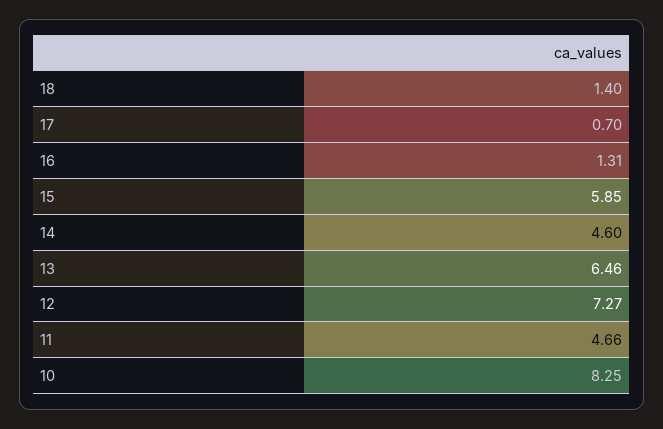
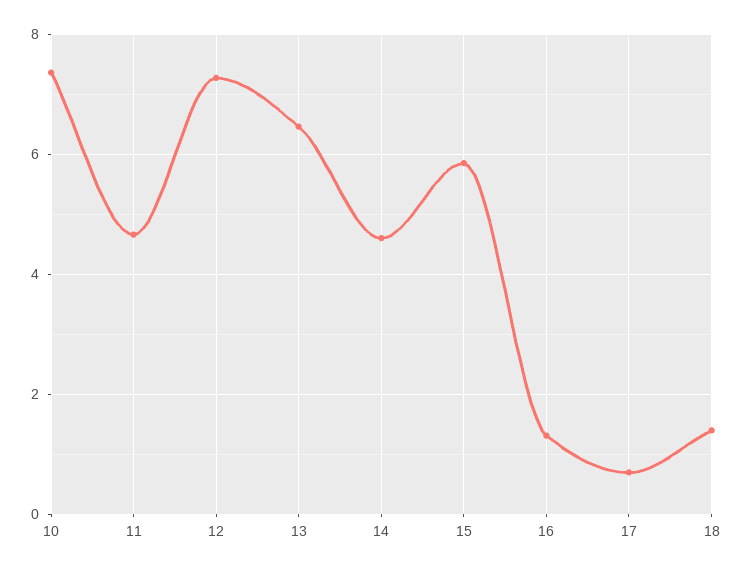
10: 8.25 -> 7.4

